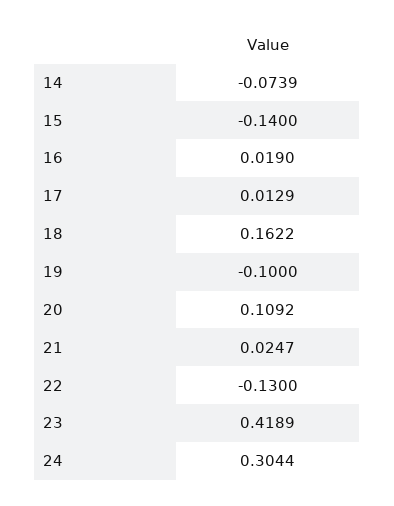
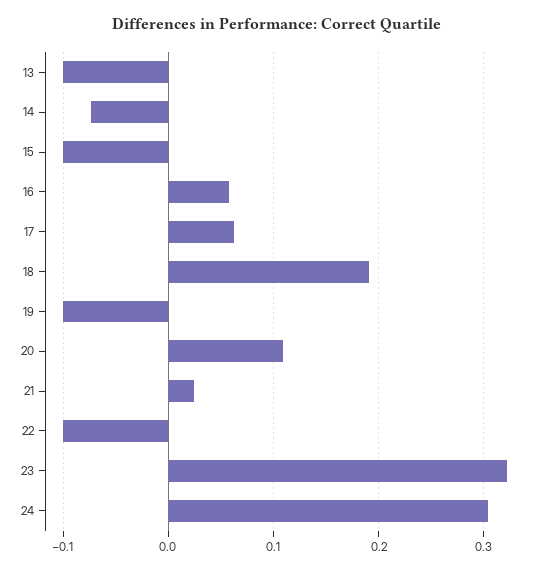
15: -0.14 -> -0.1
16: 0.019 -> 0.06
17: 0.0129 -> 0.06
18: 0.1622 -> 0.19
22: -0.13 -> -0.1
23: 0.4189 -> 0.32
13: none -> -0.1

